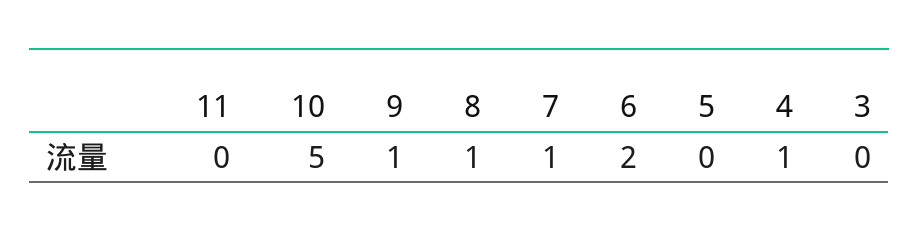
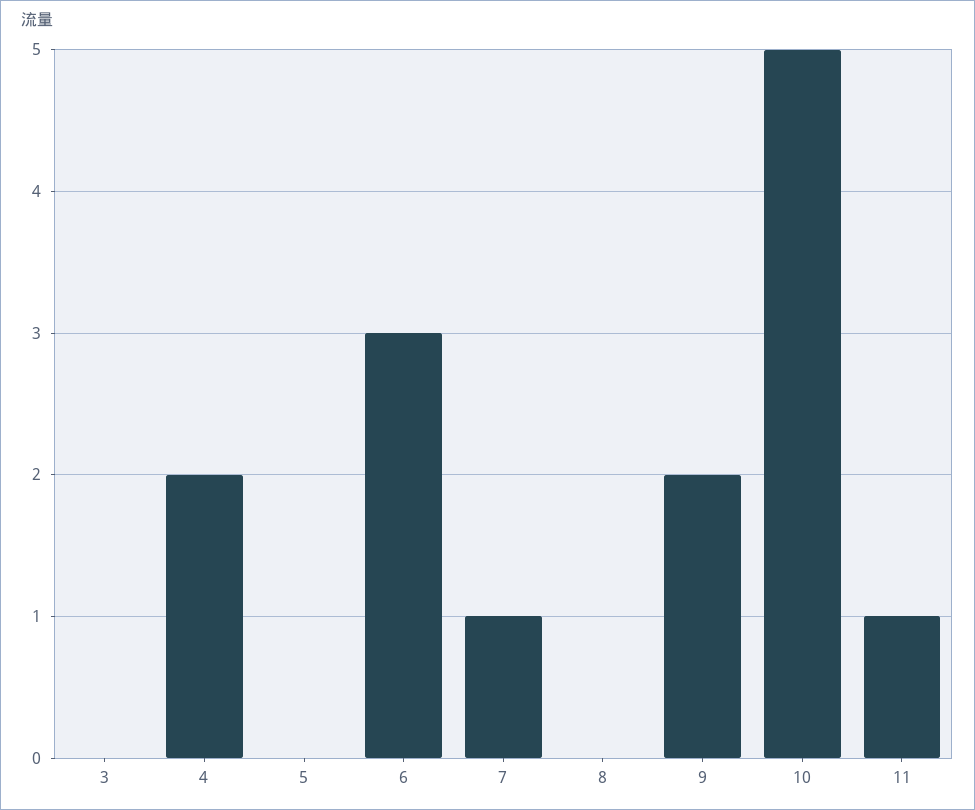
11: 0 -> 1
9: 1 -> 2
8: 1 -> 0
6: 2 -> 3
4: 1 -> 2

